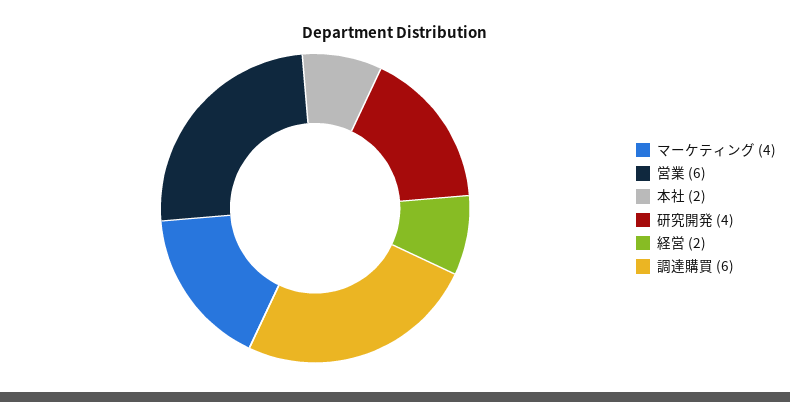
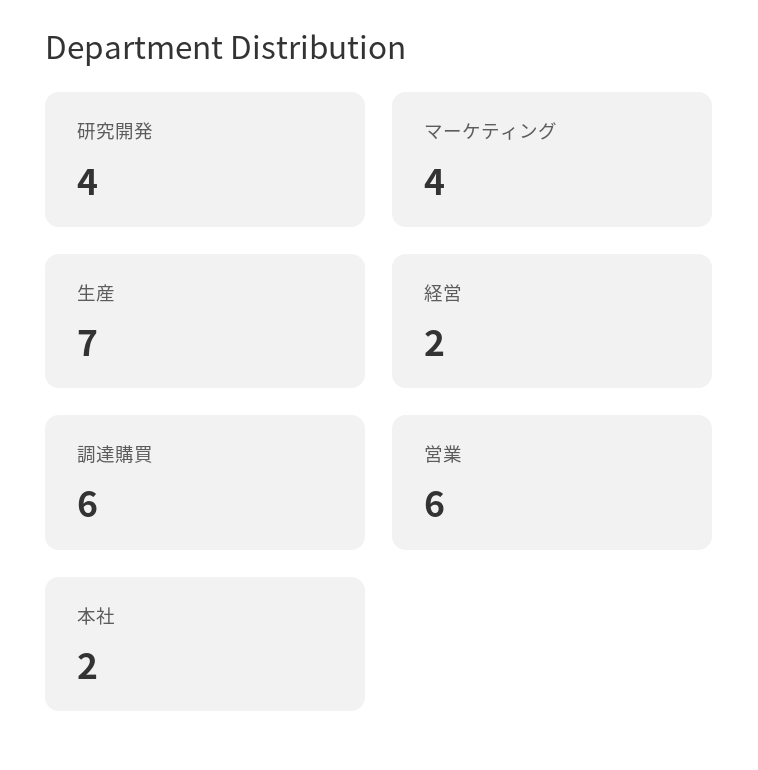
生産: none -> 7

